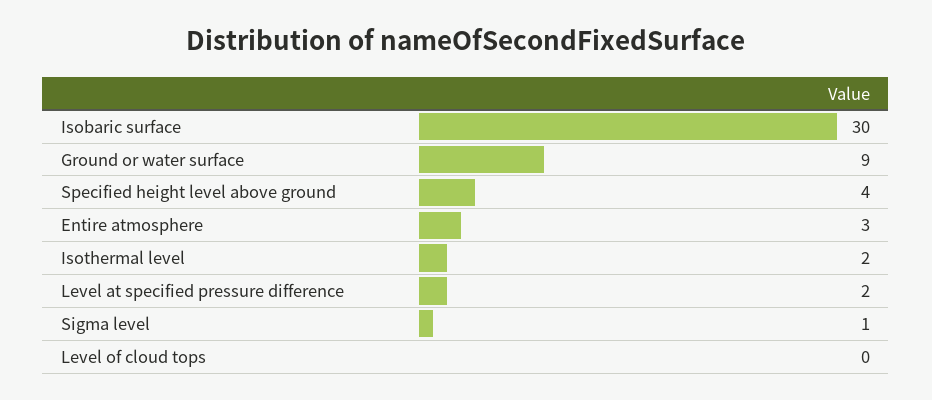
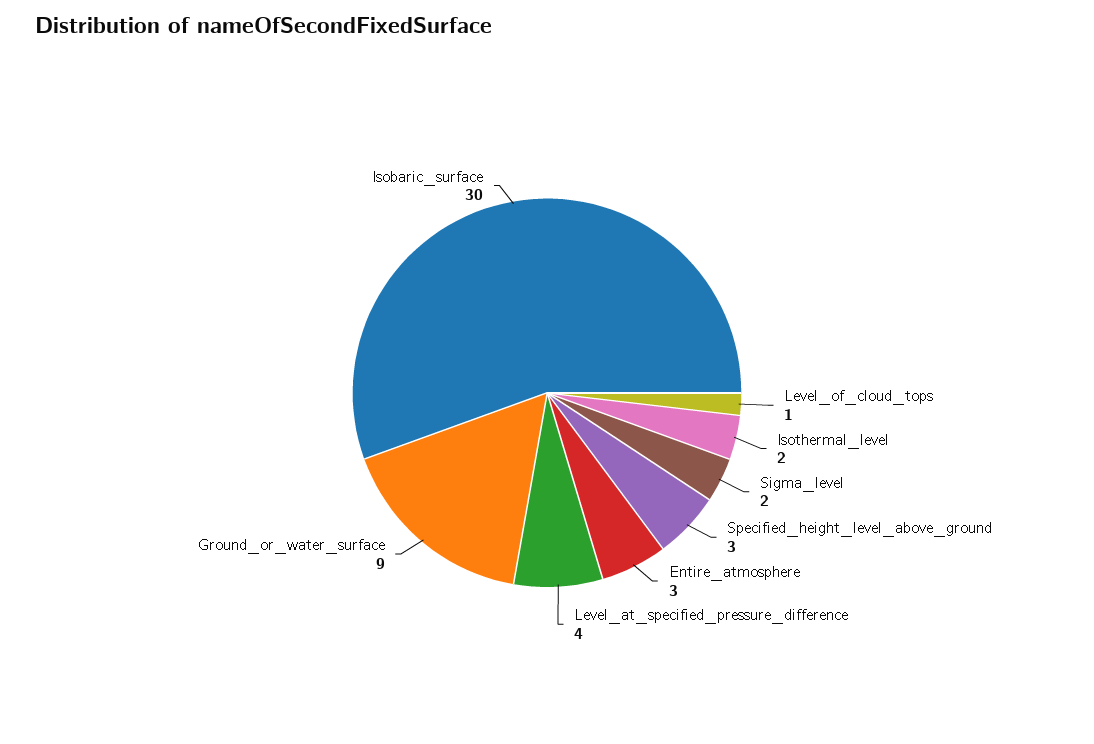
Specified height level above ground: 4 -> 3
Level at specified pressure difference: 2 -> 4
Sigma level: 1 -> 2
Level of cloud tops: 0 -> 1

